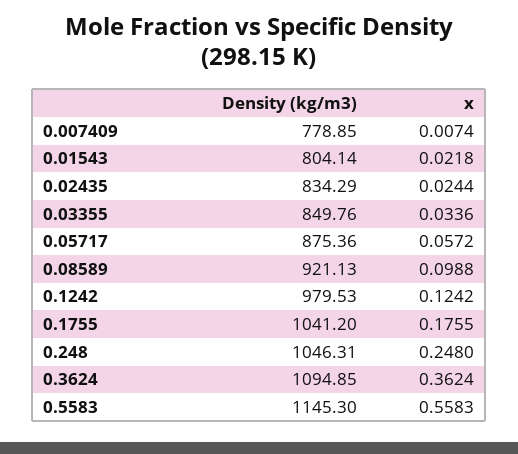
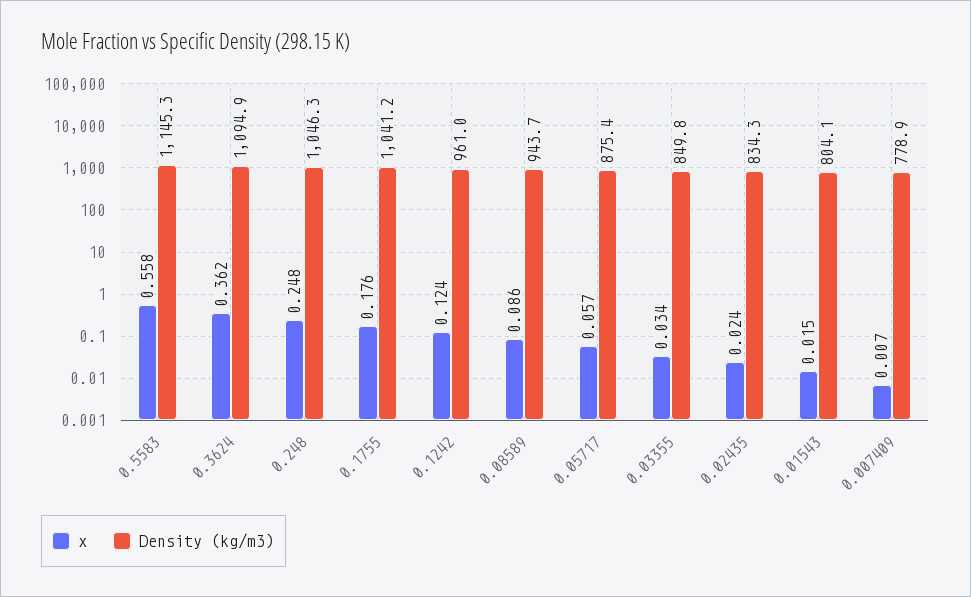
x, 0.01543: 0.0218 -> 0.015
Density (kg/m3), 0.08589: 921.13 -> 943.7
x, 0.08589: 0.0988 -> 0.086
Density (kg/m3), 0.1242: 979.53 -> 961

